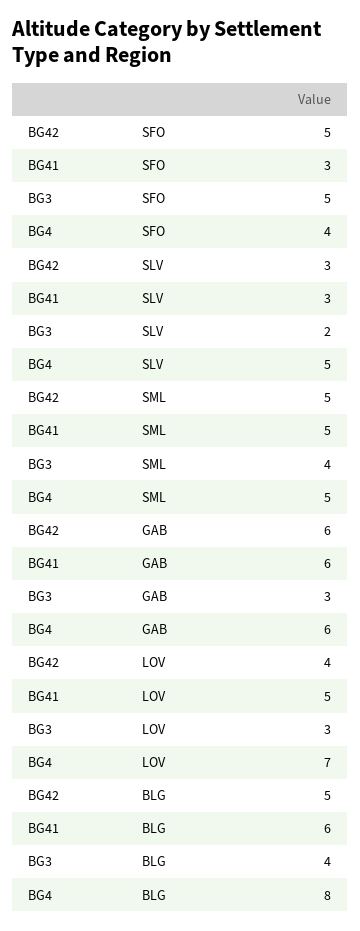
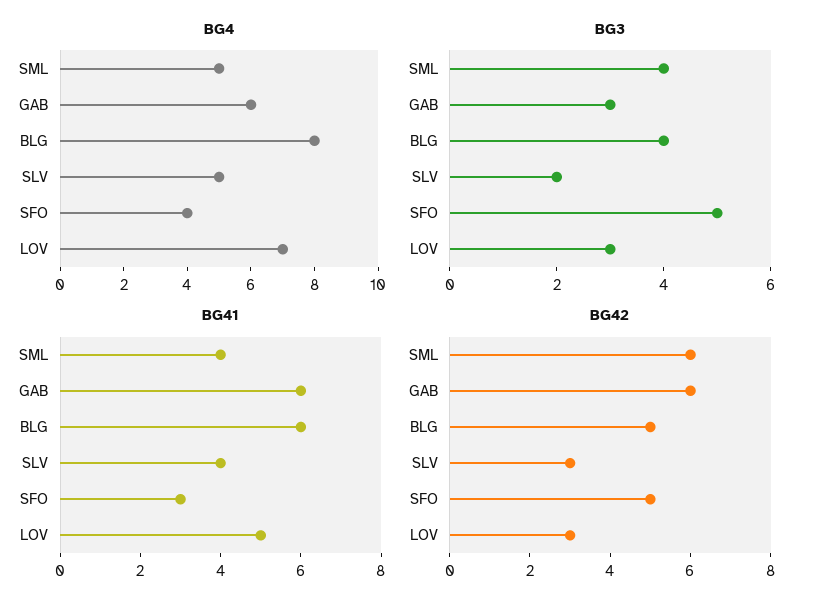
BG41, SLV: 3 -> 4
BG42, SML: 5 -> 6
BG41, SML: 5 -> 4
BG42, LOV: 4 -> 3

